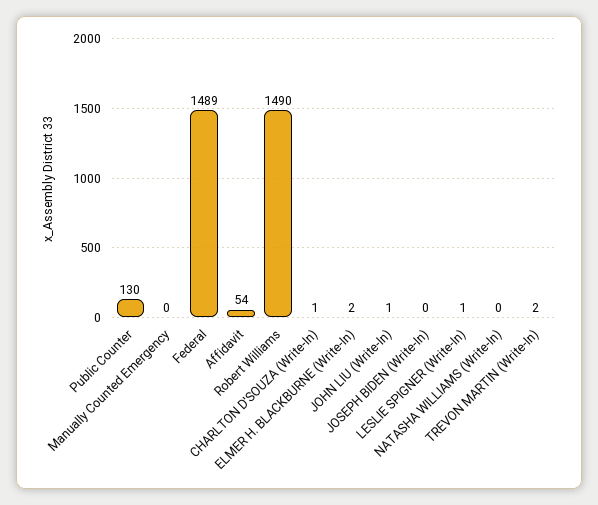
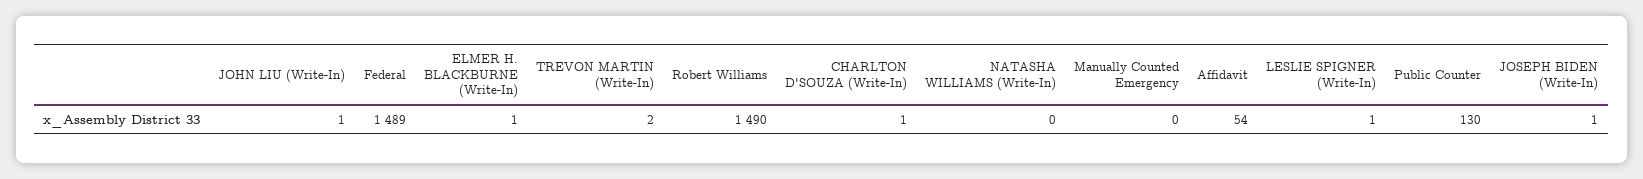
ELMER H. BLACKBURNE (Write-In): 2 -> 1
JOSEPH BIDEN (Write-In): 0 -> 1

